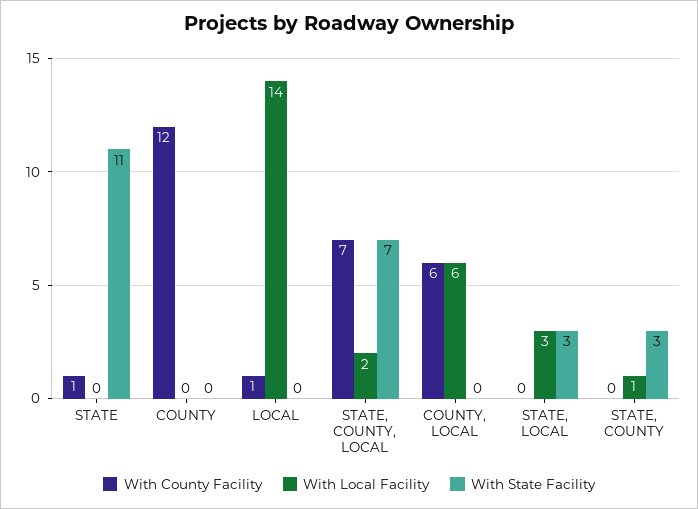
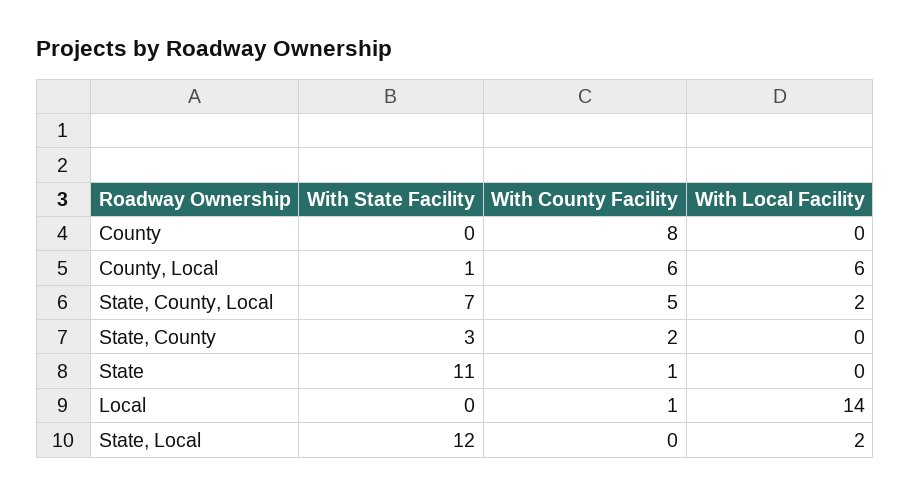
With County Facility, COUNTY: 12 -> 8
With County Facility, STATE, COUNTY, LOCAL: 7 -> 5
With State Facility, COUNTY, LOCAL: 0 -> 1
With Local Facility, STATE, LOCAL: 3 -> 2
With State Facility, STATE, LOCAL: 3 -> 12
With County Facility, STATE, COUNTY: 0 -> 2
With Local Facility, STATE, COUNTY: 1 -> 0

